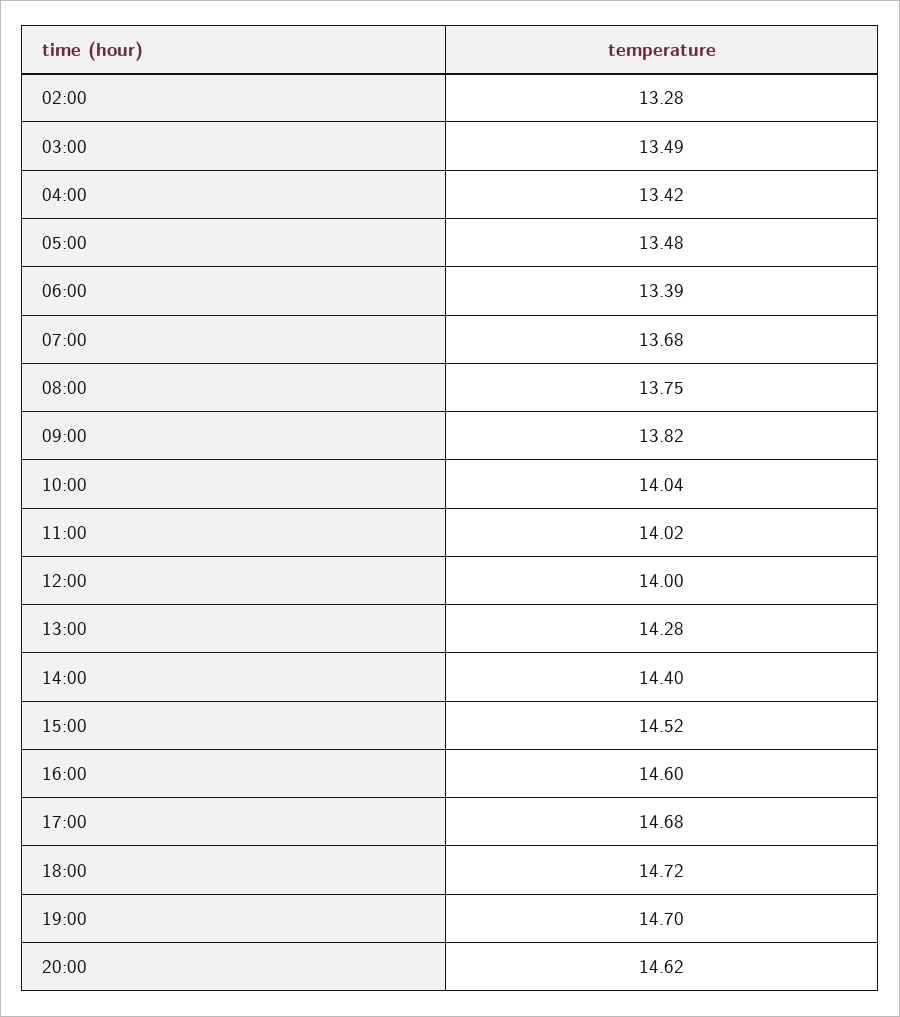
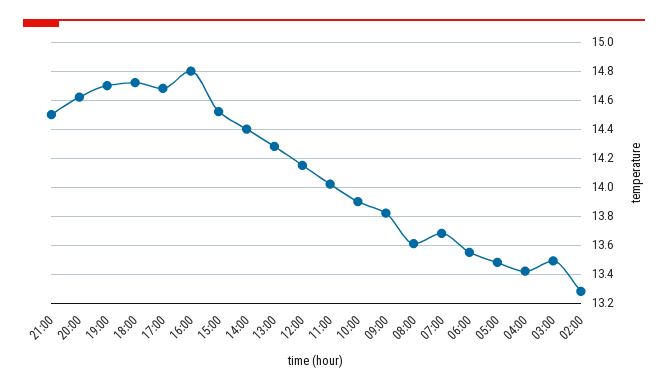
06:00: 13.39 -> 13.55
08:00: 13.75 -> 13.6
10:00: 14.04 -> 13.9
12:00: 14 -> 14.15
16:00: 14.6 -> 14.8
21:00: none -> 14.5

